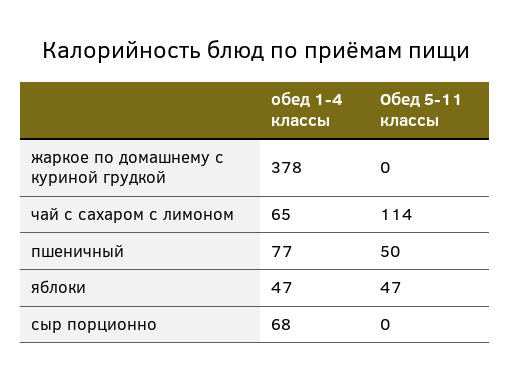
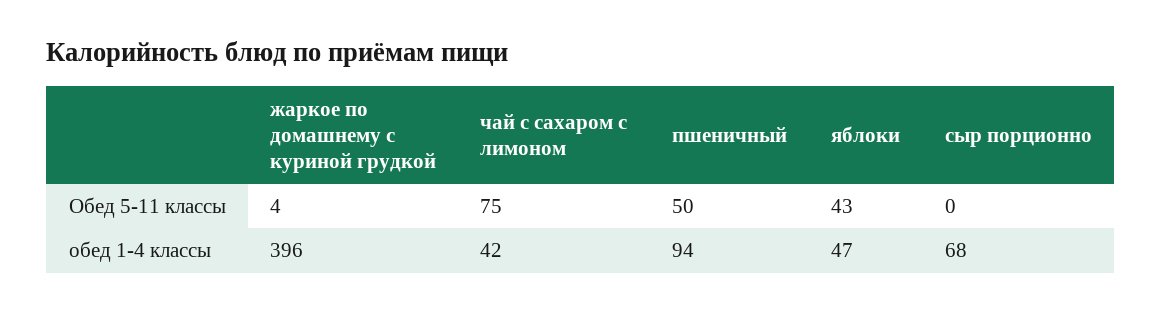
обед 1-4 классы, жаркое по домашнему с куриной грудкой: 378 -> 396
Обед 5-11 классы, жаркое по домашнему с куриной грудкой: 0 -> 4
обед 1-4 классы, чай с сахаром с лимоном: 65 -> 42
Обед 5-11 классы, чай с сахаром с лимоном: 114 -> 75
обед 1-4 классы, пшеничный: 77 -> 94
Обед 5-11 классы, яблоки: 47 -> 43

